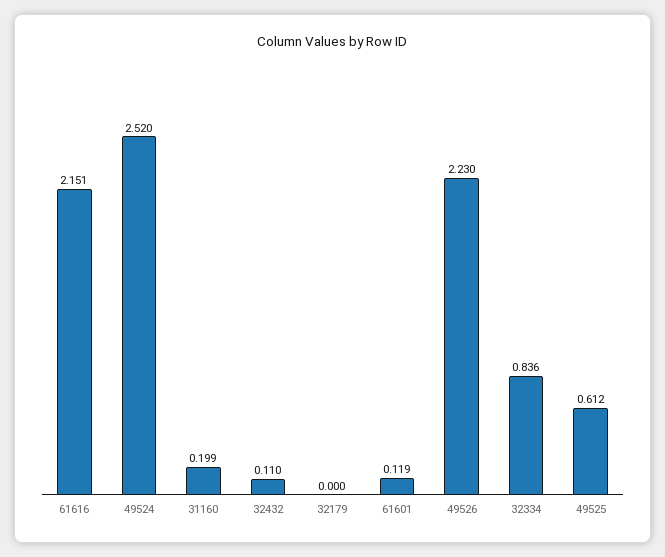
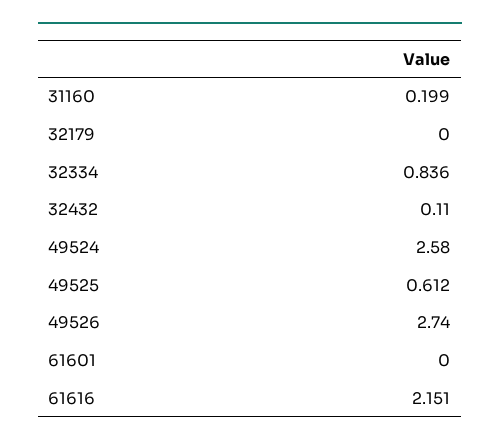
49524: 2.52 -> 2.58
61601: 0.119 -> 0
49526: 2.23 -> 2.74

